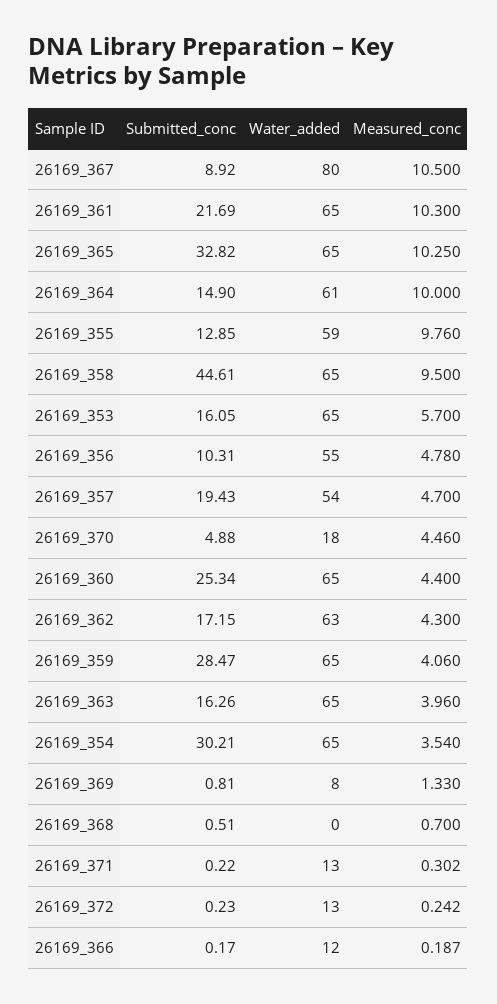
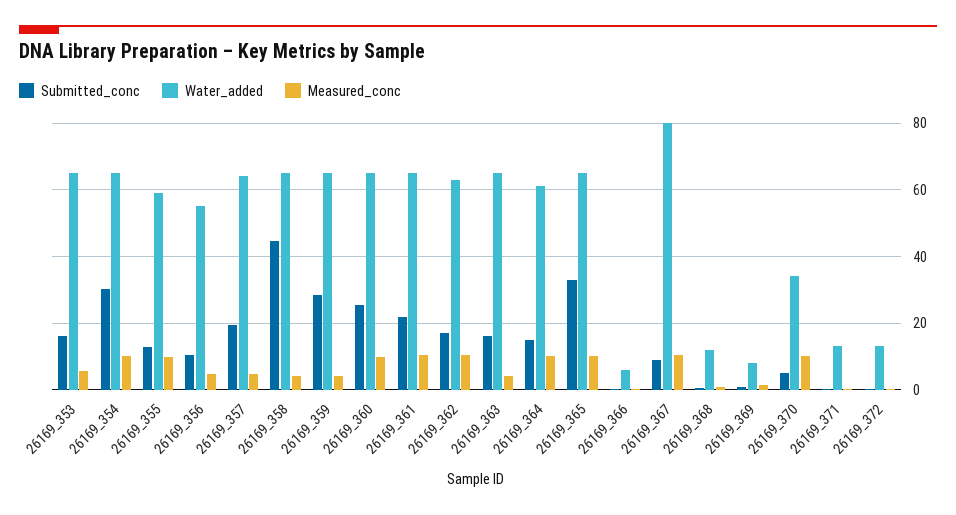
Measured_conc, 26169_358: 9.5 -> 4
Water_added, 26169_357: 54 -> 64
Water_added, 26169_370: 18 -> 34
Measured_conc, 26169_370: 4.46 -> 10
Measured_conc, 26169_360: 4.4 -> 10
Measured_conc, 26169_362: 4.3 -> 10
Measured_conc, 26169_354: 3.54 -> 10
Water_added, 26169_368: 0 -> 12
Water_added, 26169_366: 12 -> 6

